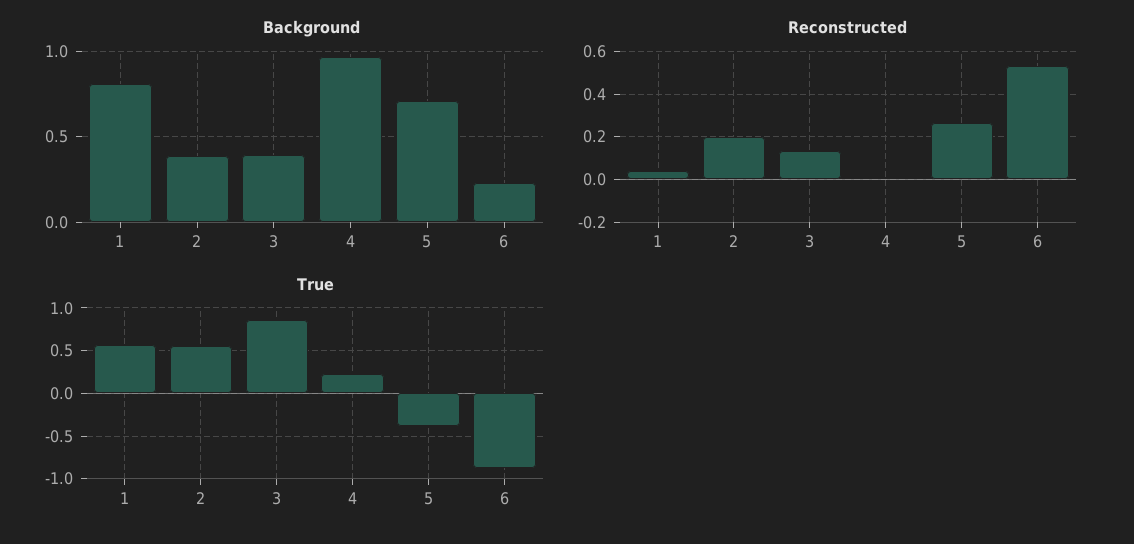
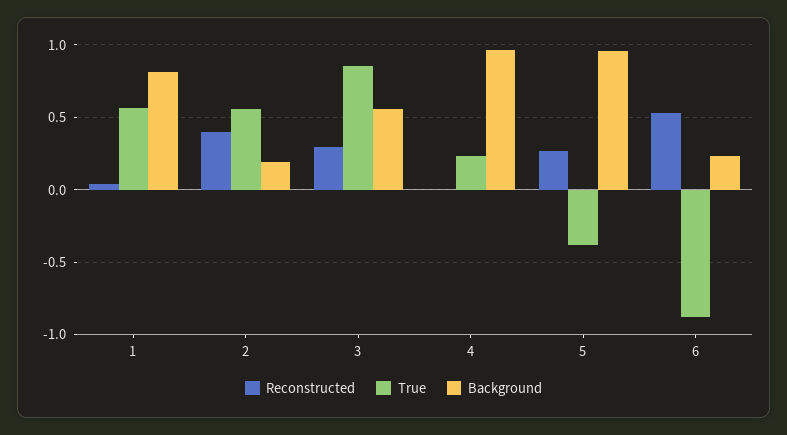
Background, 2: 0.4 -> 0.2
Background, 3: 0.4 -> 0.55
Background, 5: 0.7 -> 0.95
Reconstructed, 2: 0.2 -> 0.4
Reconstructed, 3: 0.15 -> 0.3

